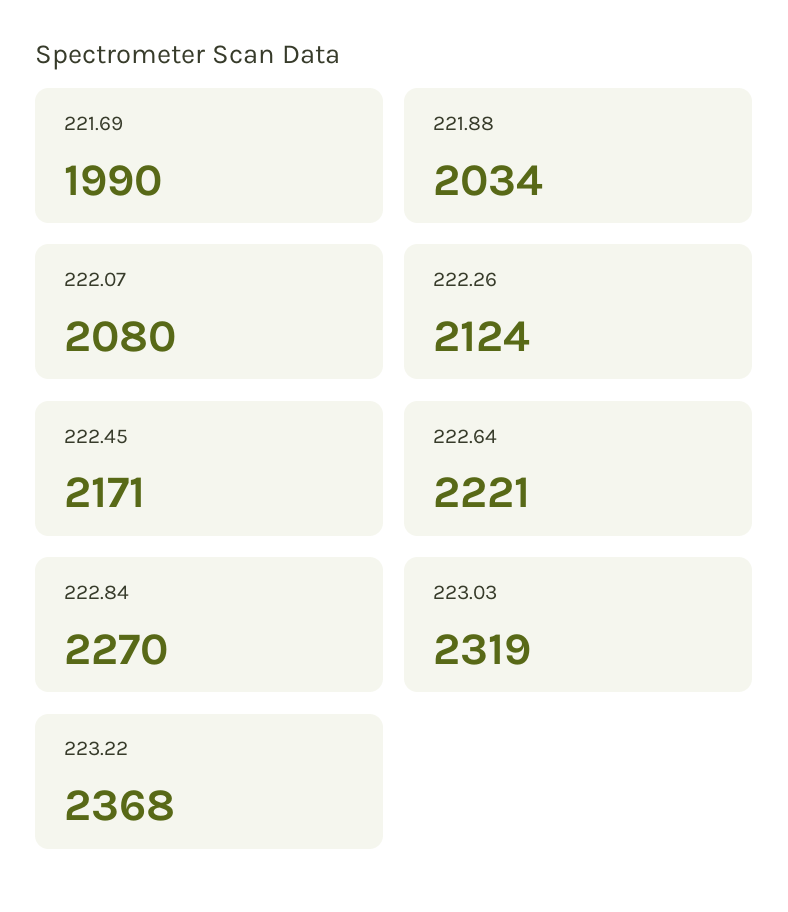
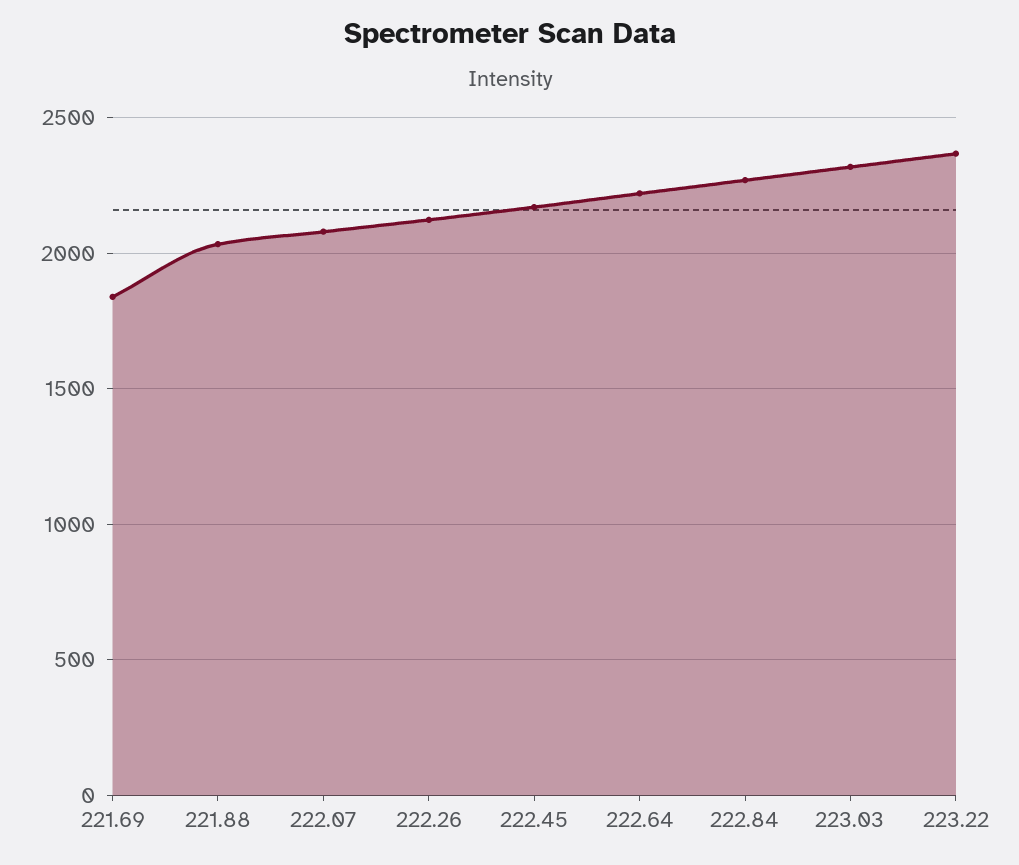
221.69: 1990 -> 1850

